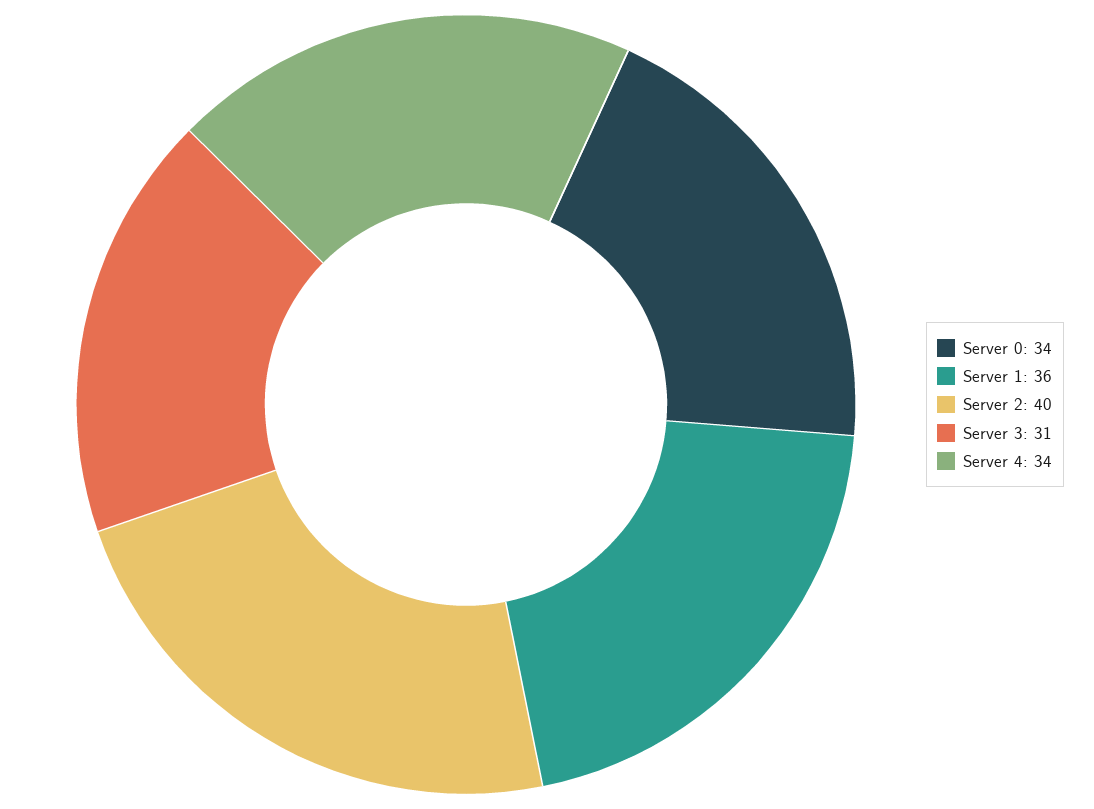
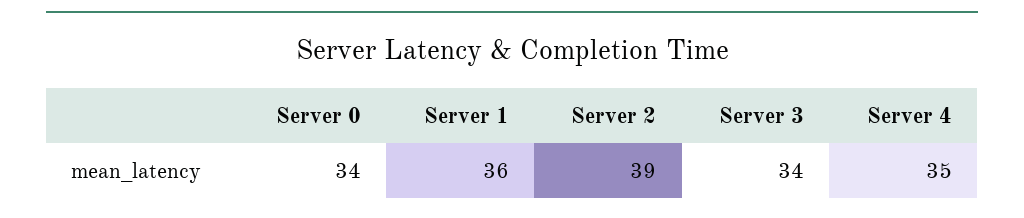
Server 2: 40 -> 39
Server 3: 31 -> 34
Server 4: 34 -> 35

